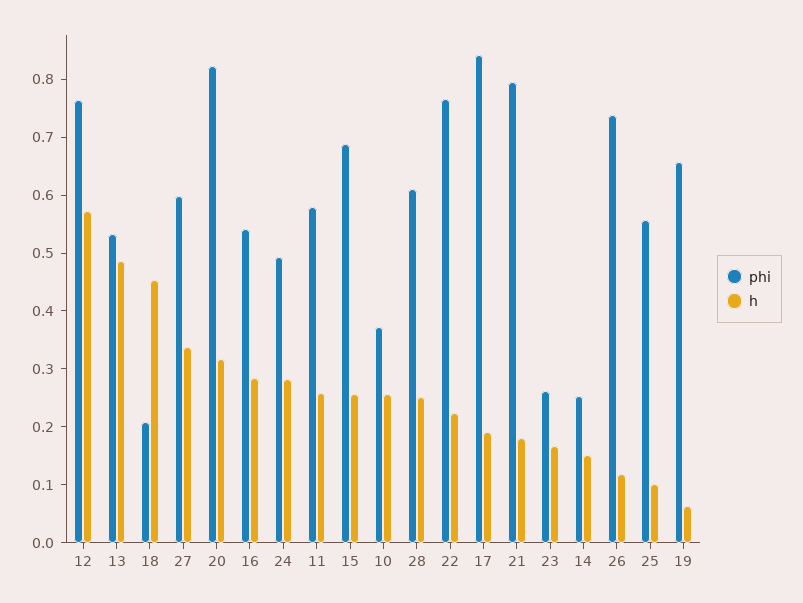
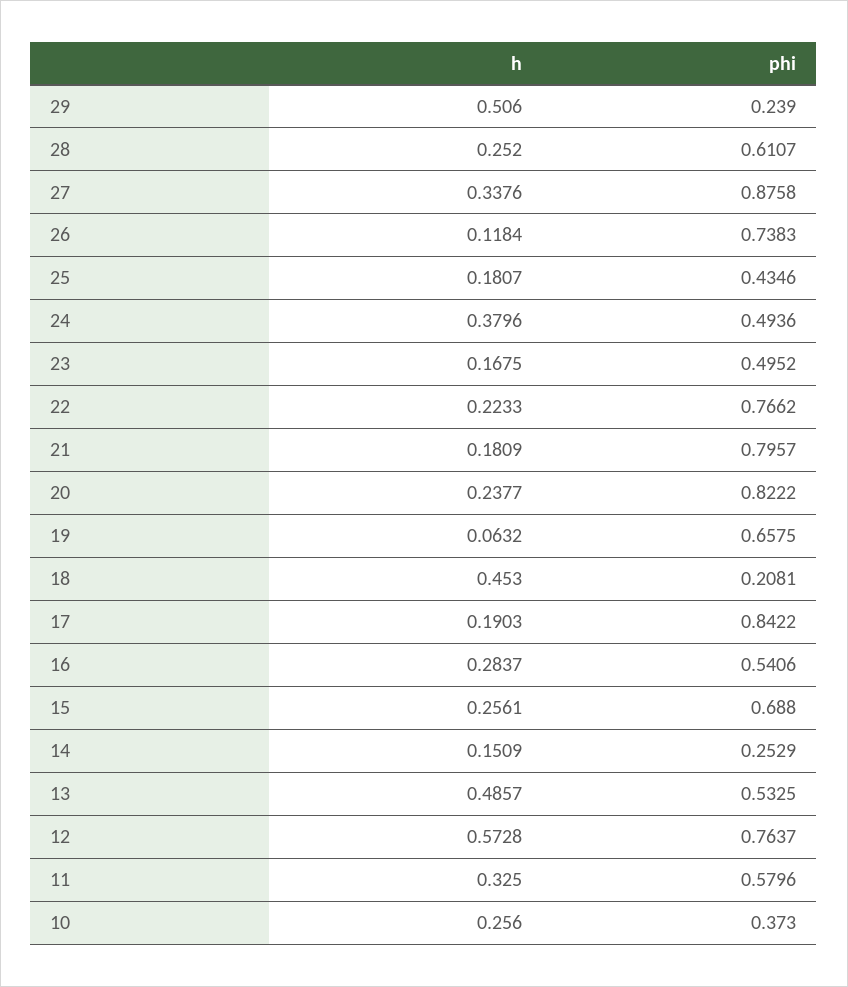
phi, 27: 0.6 -> 0.8758
h, 20: 0.32 -> 0.2377
h, 24: 0.28 -> 0.3796
h, 11: 0.26 -> 0.325
phi, 23: 0.26 -> 0.4952
phi, 25: 0.56 -> 0.4346
h, 25: 0.1 -> 0.1807
h, 29: none -> 0.506
phi, 29: none -> 0.239

